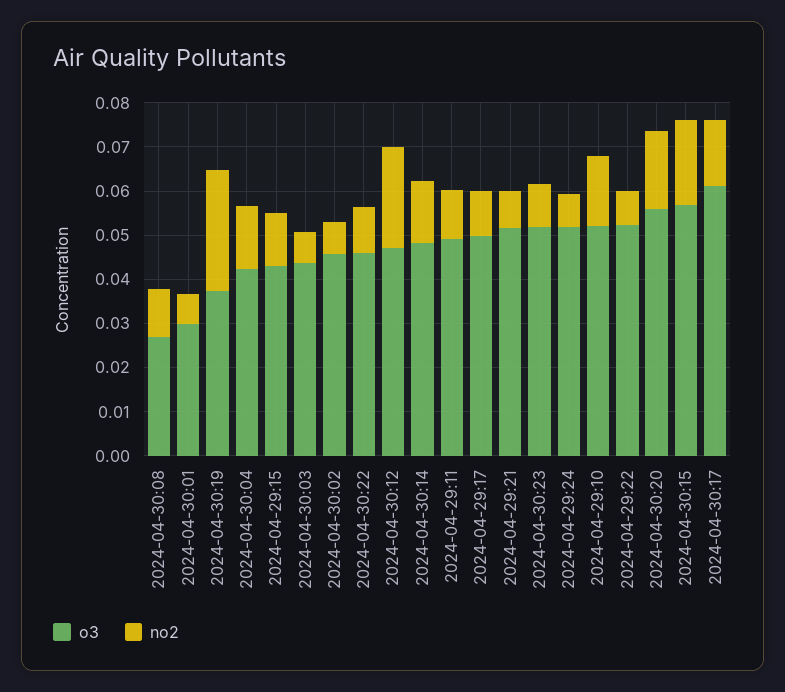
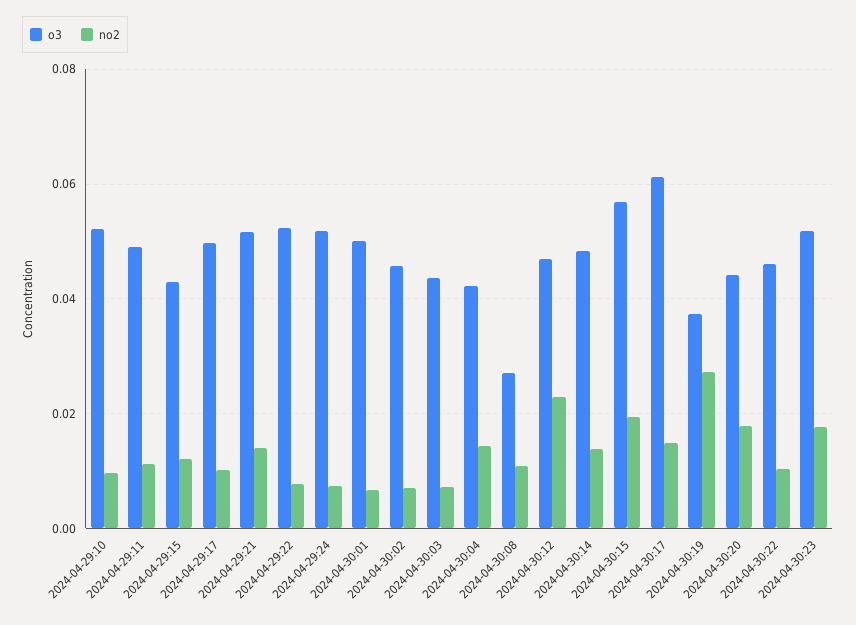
o3, 2024-04-30:01: 0.03 -> 0.05
no2, 2024-04-29:21: 0.008 -> 0.014
no2, 2024-04-30:23: 0.01 -> 0.018
no2, 2024-04-29:10: 0.016 -> 0.01
o3, 2024-04-30:20: 0.056 -> 0.044

